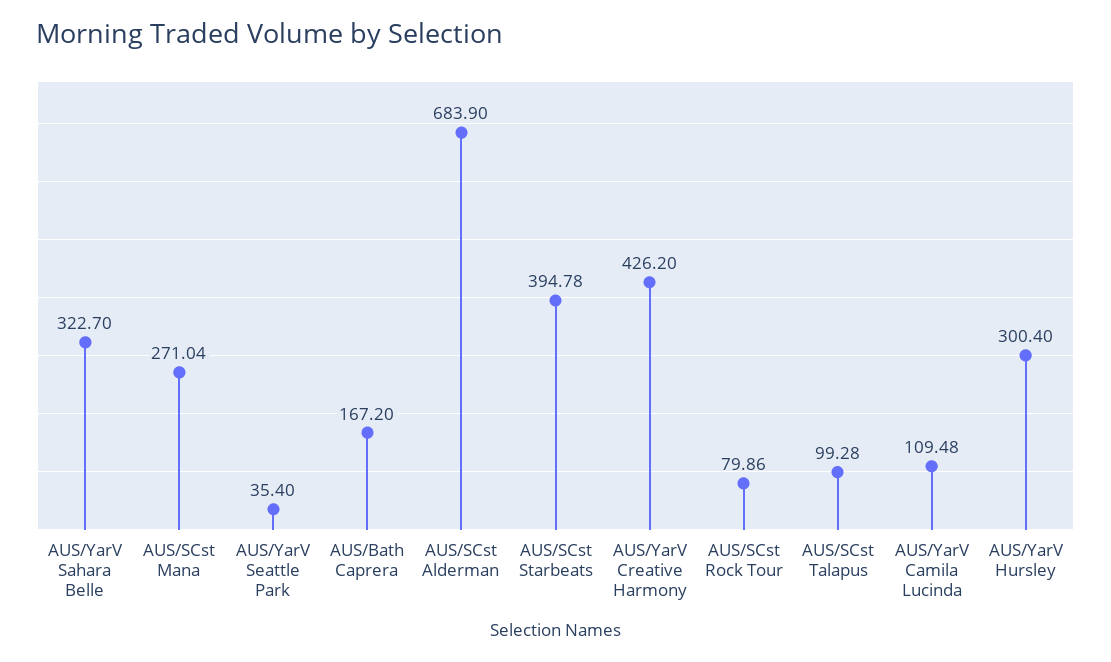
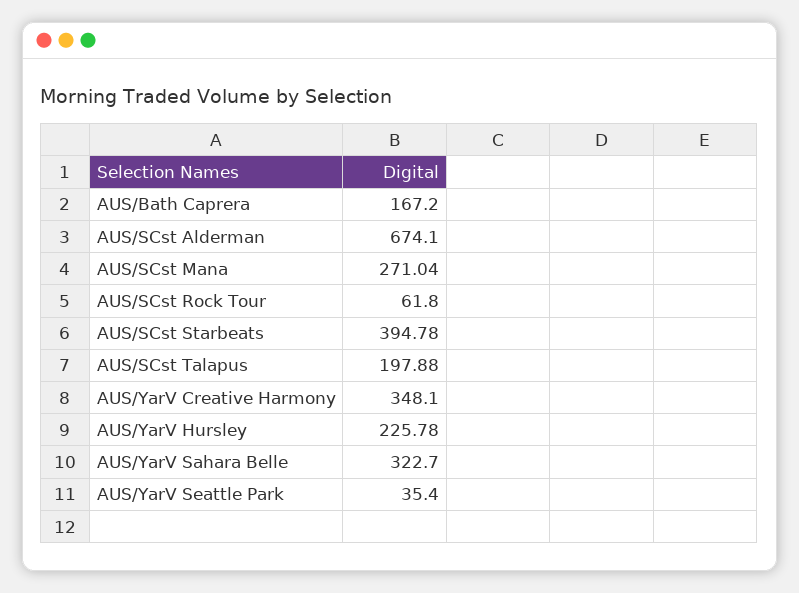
AUS/SCst Alderman: 683.9 -> 674.1
AUS/YarV Creative Harmony: 426.2 -> 348.1
AUS/SCst Rock Tour: 79.86 -> 61.8
AUS/SCst Talapus: 99.28 -> 197.88
AUS/YarV Camila Lucinda: 109.48 -> none
AUS/YarV Hursley: 300.4 -> 225.78

